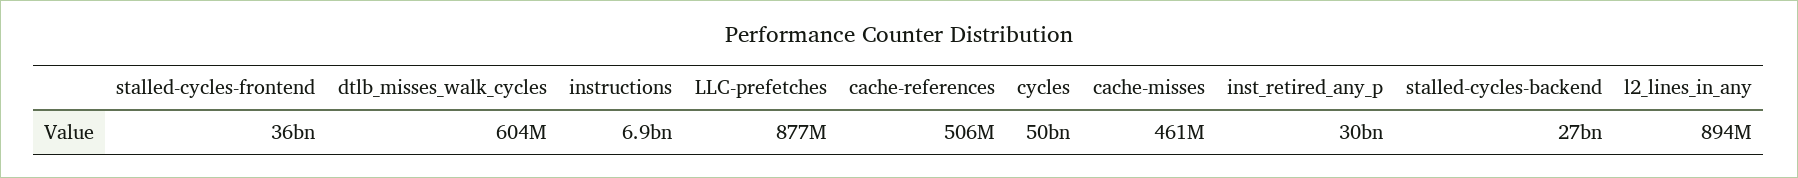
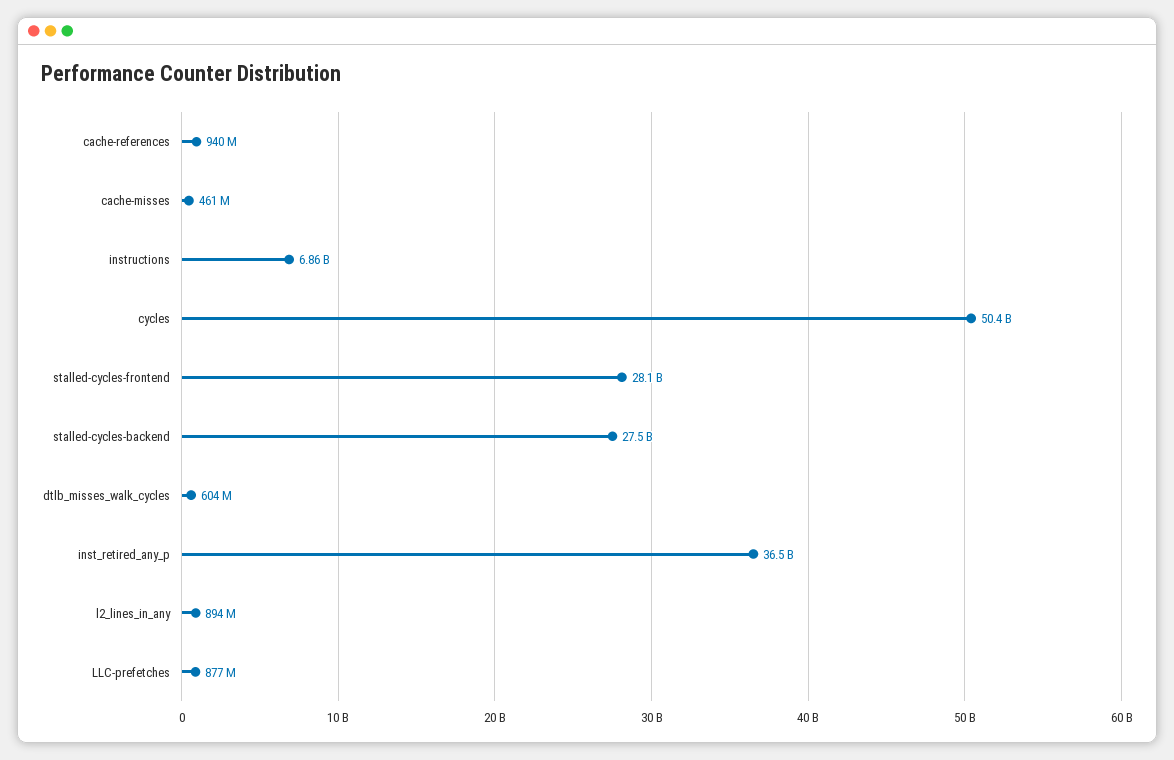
stalled-cycles-frontend: 36000000000 -> 28100000000
cache-references: 506000000 -> 940000000
inst_retired_any_p: 30000000000 -> 36500000000

